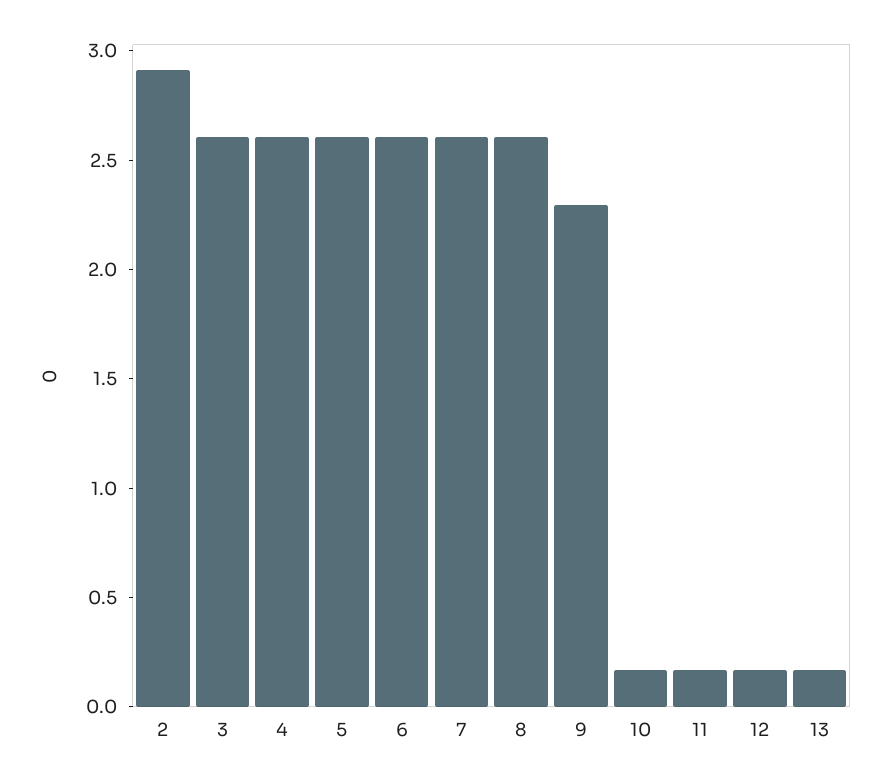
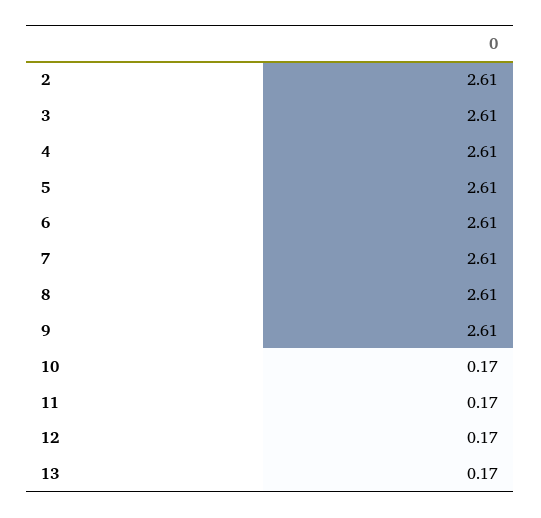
2: 2.9 -> 2.61
9: 2.3 -> 2.61

